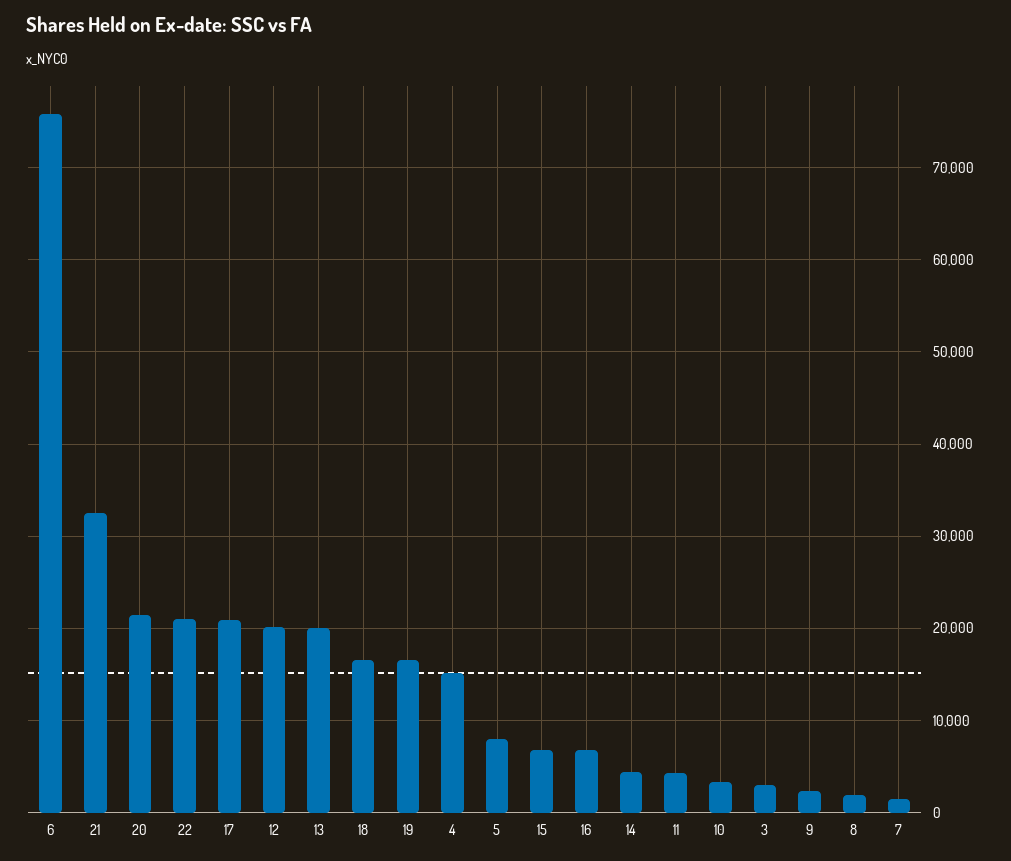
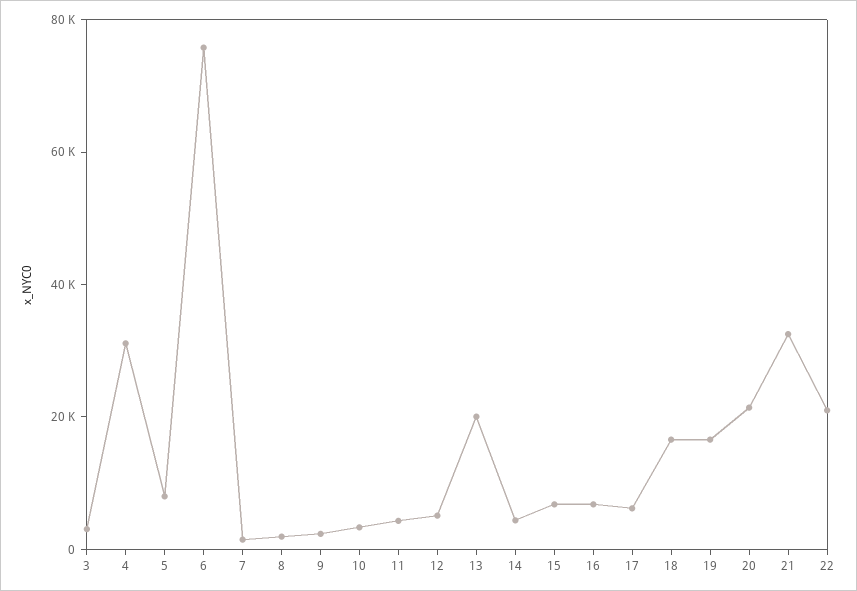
17: 21000 -> 5000
12: 20000 -> 5000
4: 15000 -> 30000

